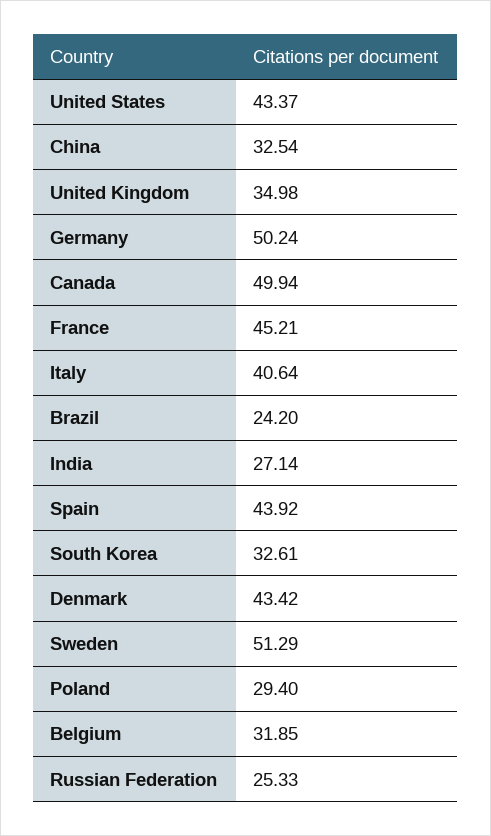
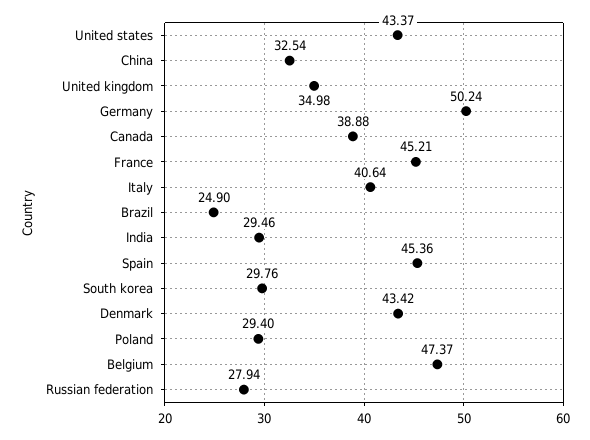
Canada: 49.94 -> 38.88
Brazil: 24.2 -> 24.9
India: 27.14 -> 29.46
Spain: 43.92 -> 45.36
South Korea: 32.61 -> 29.76
Sweden: 51.29 -> none
Belgium: 31.85 -> 47.37
Russian Federation: 25.33 -> 27.94

